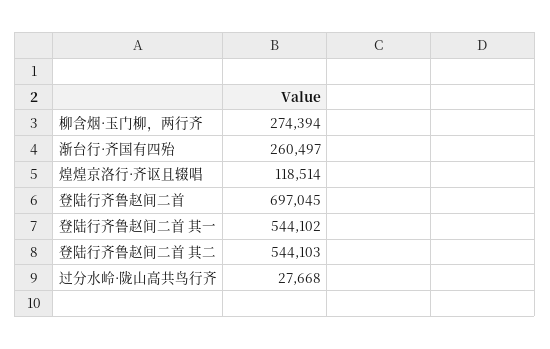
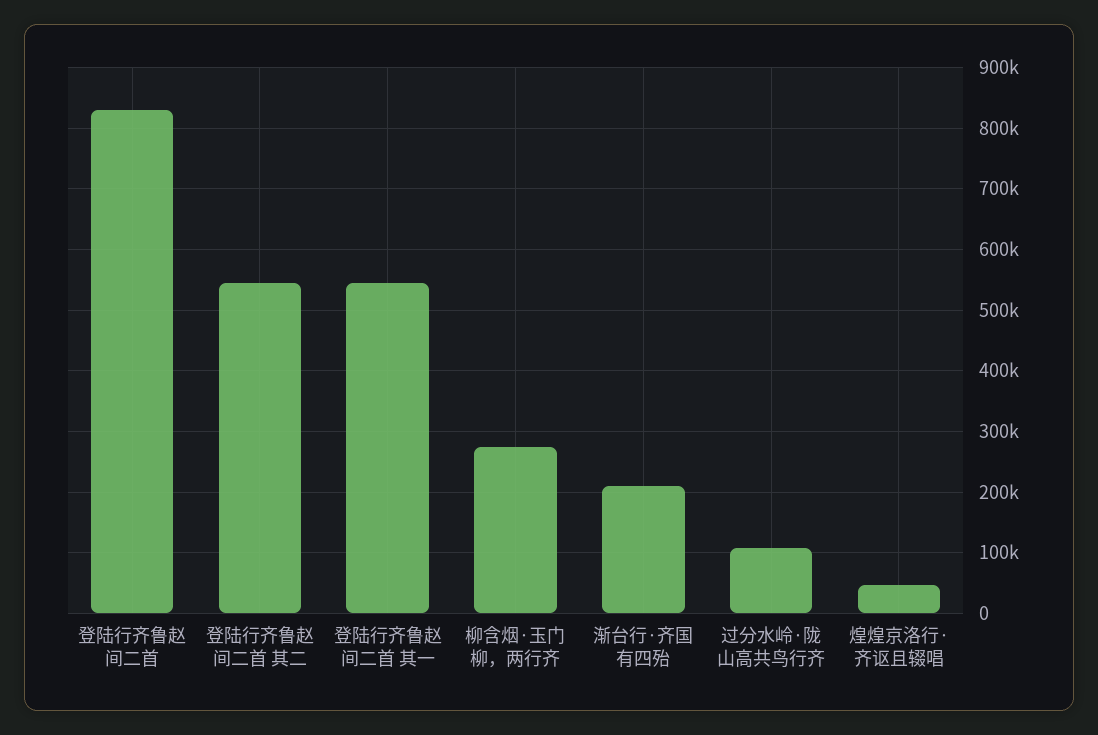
渐台行·齐国有四殆: 260497 -> 210000
煌煌京洛行·齐讴且辍唱: 118514 -> 50000
登陆行齐鲁赵间二首: 697045 -> 830000
过分水岭·陇山高共鸟行齐: 27668 -> 110000

